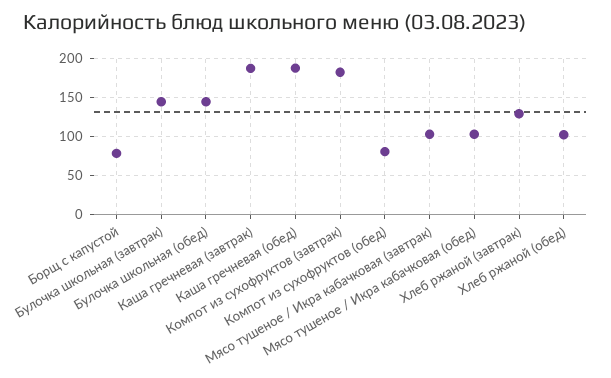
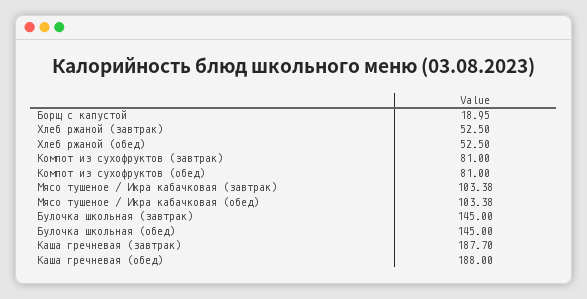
Борщ с капустой: 80 -> 18.95
Компот из сухофруктов (завтрак): 180 -> 81
Хлеб ржаной (завтрак): 130 -> 52.5
Хлеб ржаной (обед): 100 -> 52.5

